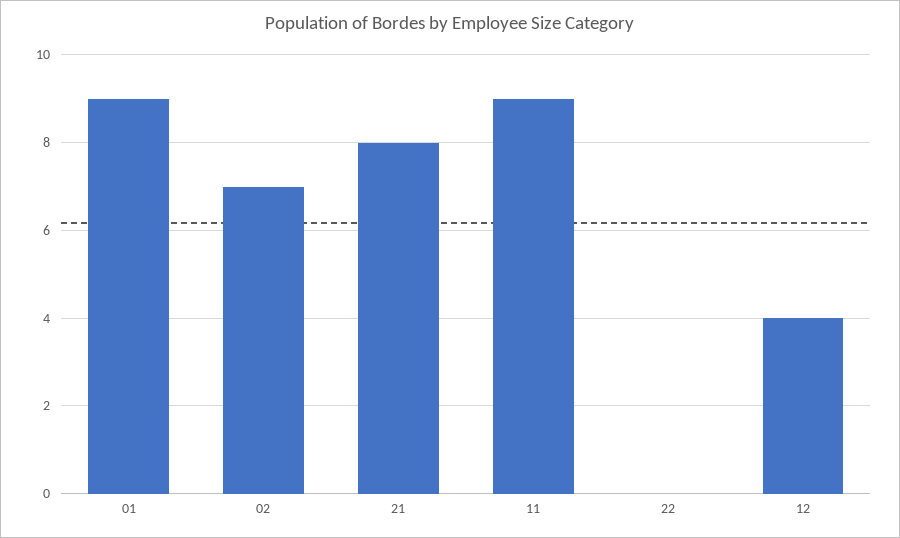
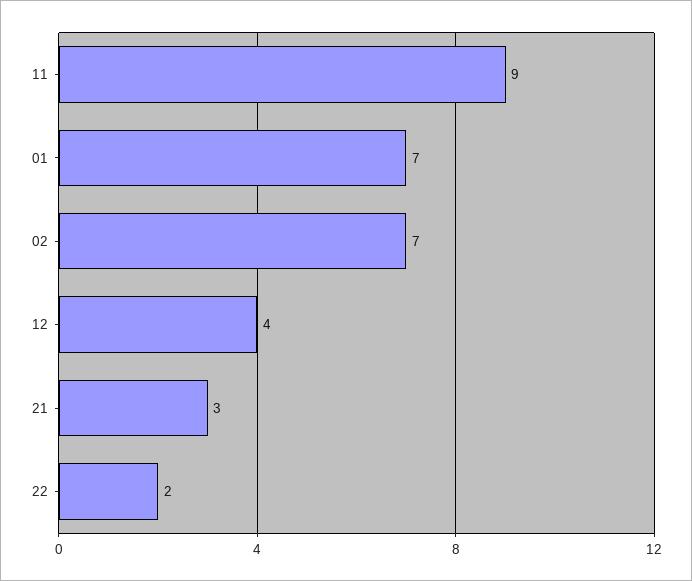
01: 9 -> 7
21: 8 -> 3
22: 0 -> 2

